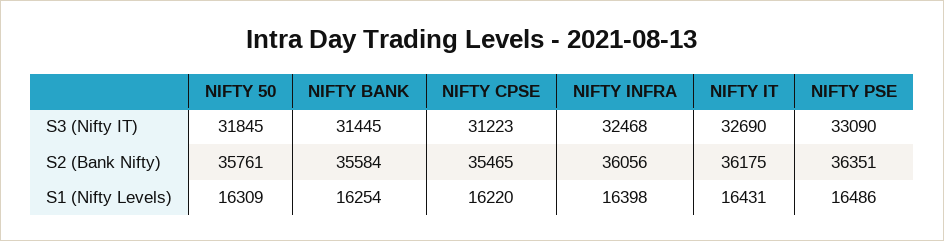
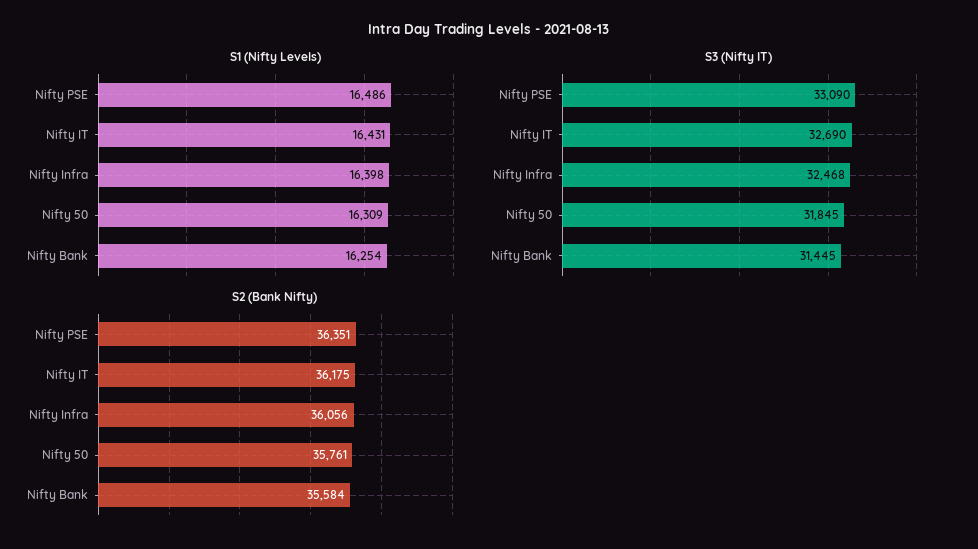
S3 (Nifty IT), NIFTY CPSE: 31223 -> none
S2 (Bank Nifty), NIFTY CPSE: 35465 -> none
S1 (Nifty Levels), NIFTY CPSE: 16220 -> none

